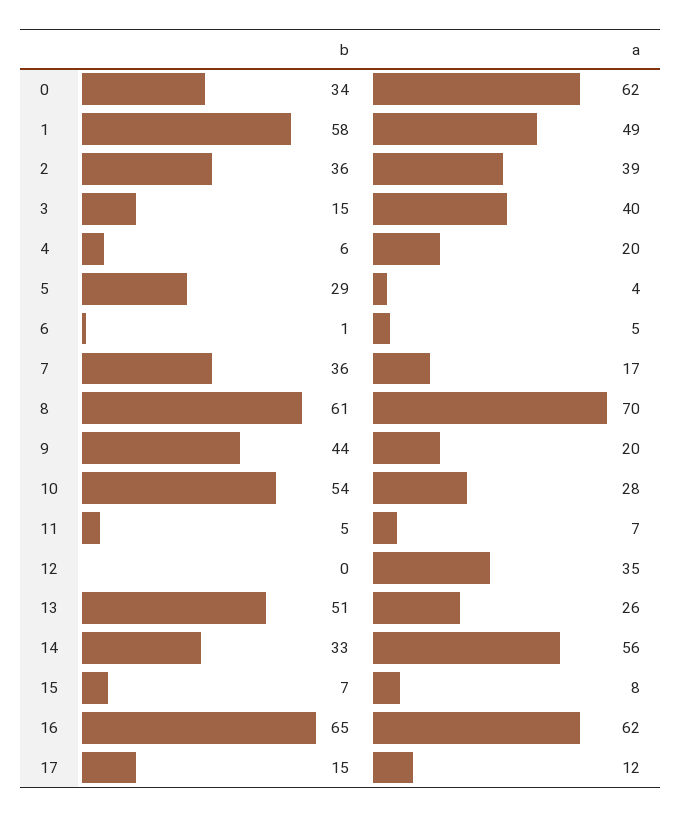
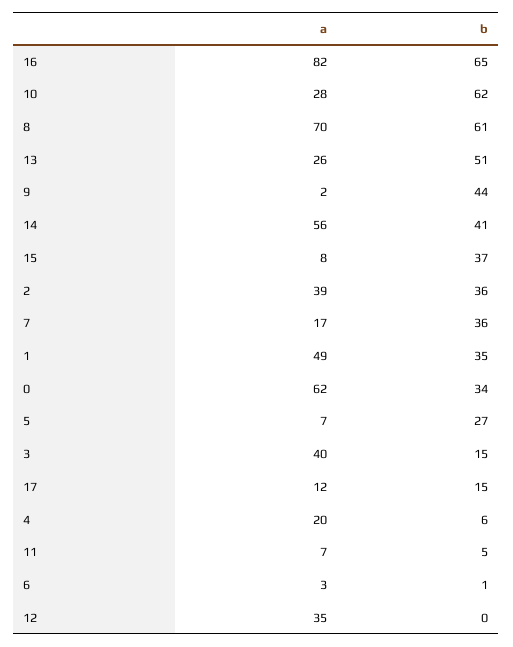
b, 1: 58 -> 35
b, 5: 29 -> 27
a, 5: 4 -> 7
a, 6: 5 -> 3
a, 9: 20 -> 2
b, 10: 54 -> 62
b, 14: 33 -> 41
b, 15: 7 -> 37
a, 16: 62 -> 82

